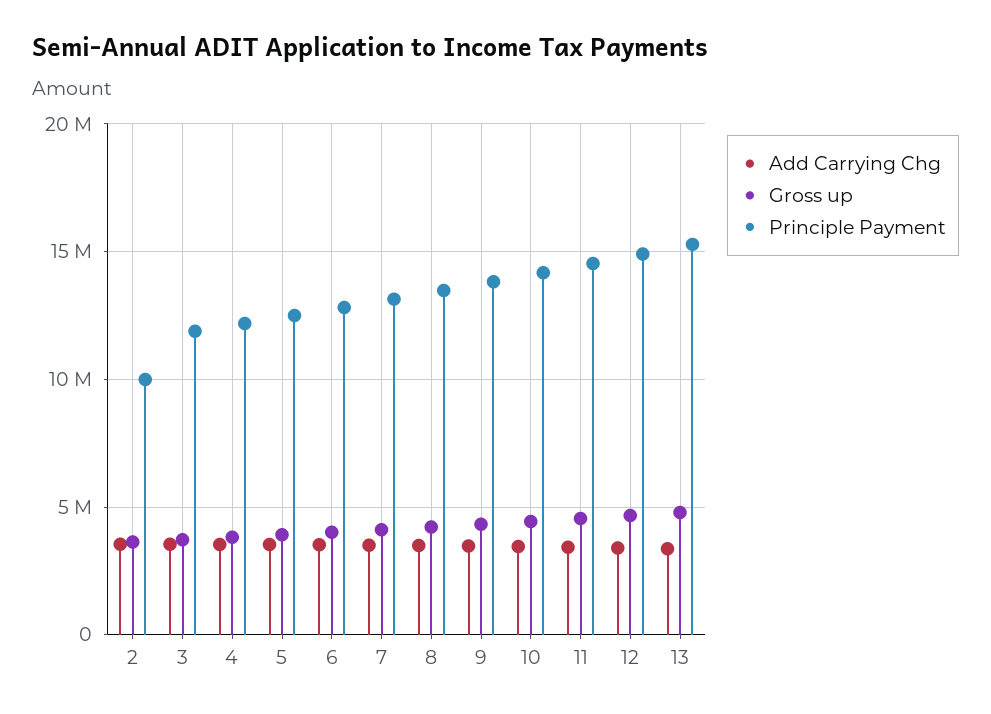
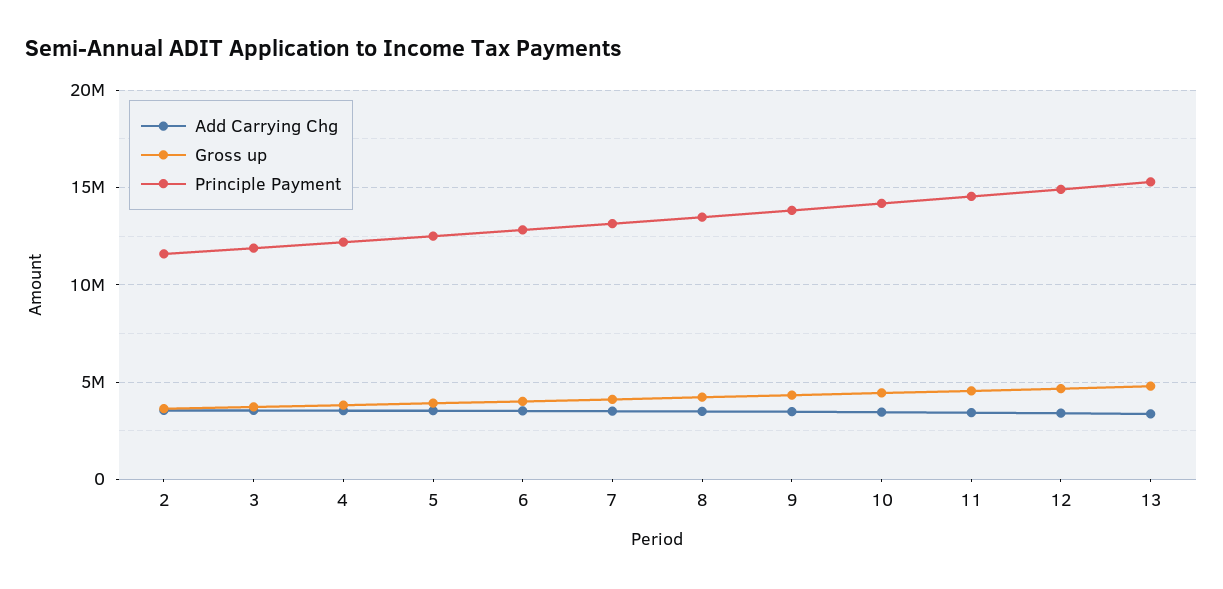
Principle Payment, 2: 10000000 -> 11500000

